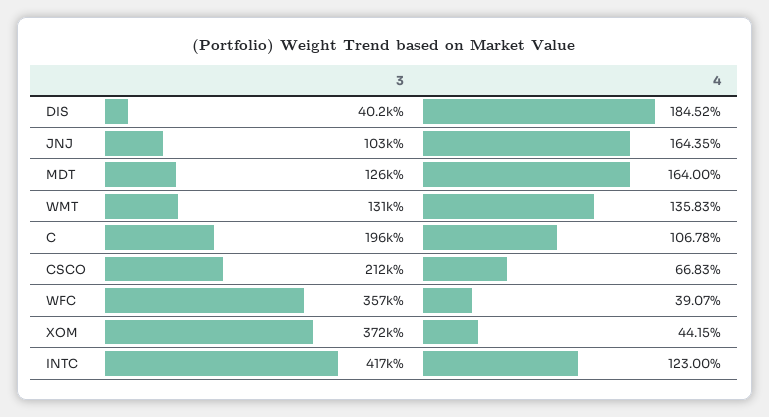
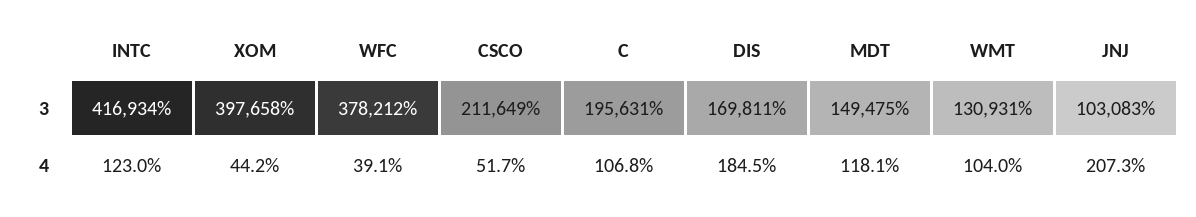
3, DIS: 40200 -> 169811
4, JNJ: 164.35 -> 207.3
3, MDT: 126000 -> 149475
4, MDT: 164 -> 118.1
4, WMT: 135.83 -> 104
4, CSCO: 66.83 -> 51.7
3, WFC: 357000 -> 378212
3, XOM: 372000 -> 397658

